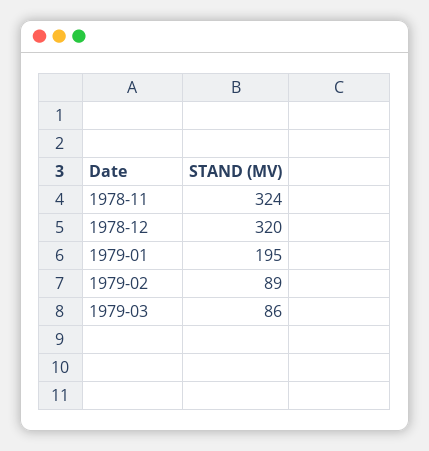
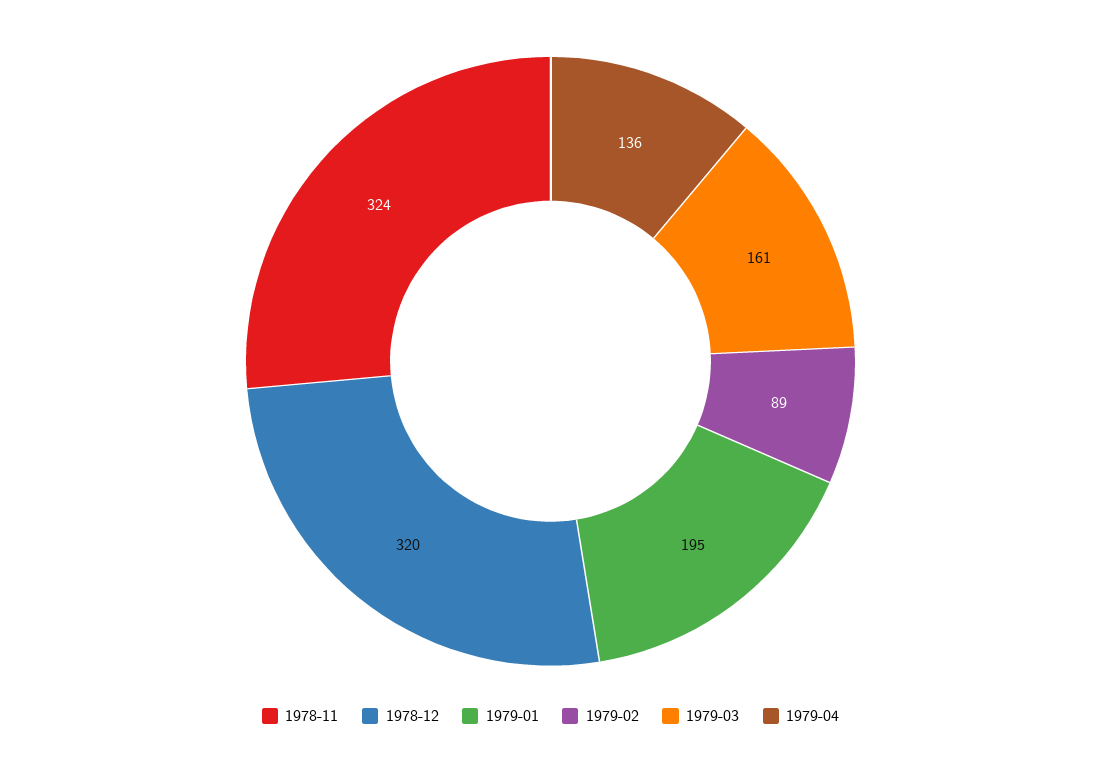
1979-03: 86 -> 161
1979-04: none -> 136

